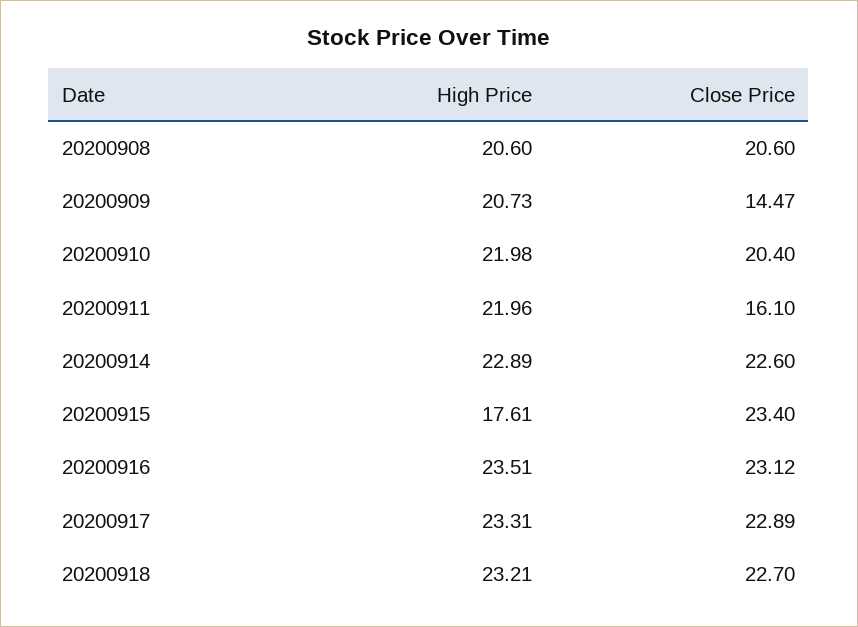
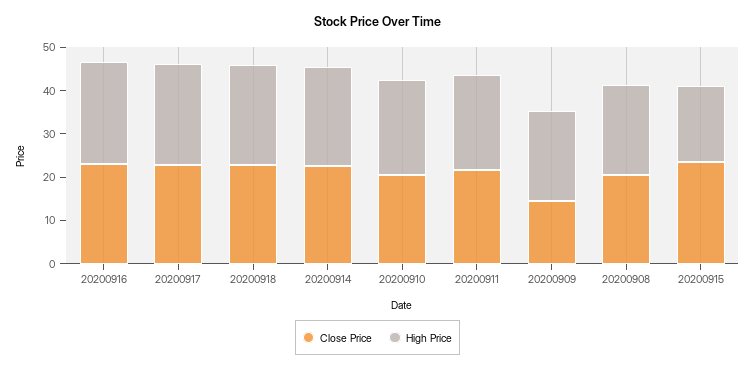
Close Price, 20200911: 16.1 -> 22

